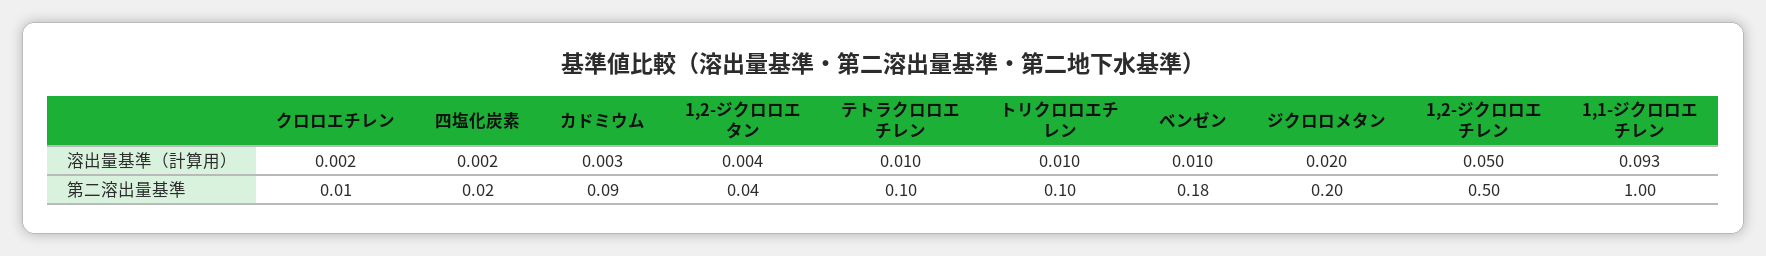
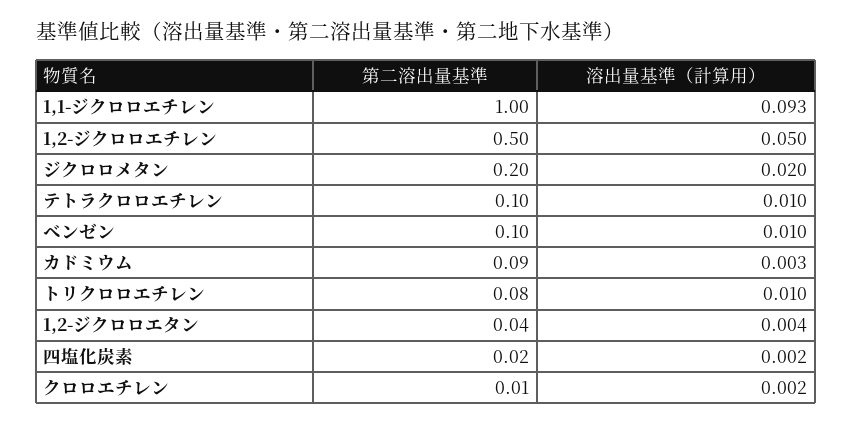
トリクロロエチレン, 第二溶出量基準: 0.1 -> 0.08
ベンゼン, 第二溶出量基準: 0.18 -> 0.1

